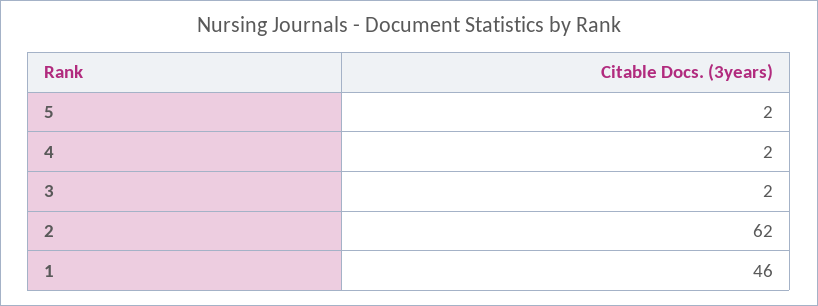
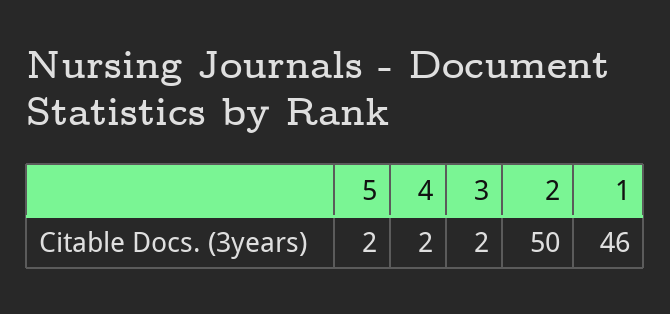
2: 62 -> 50

